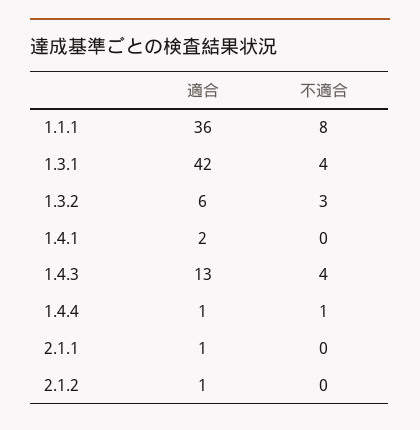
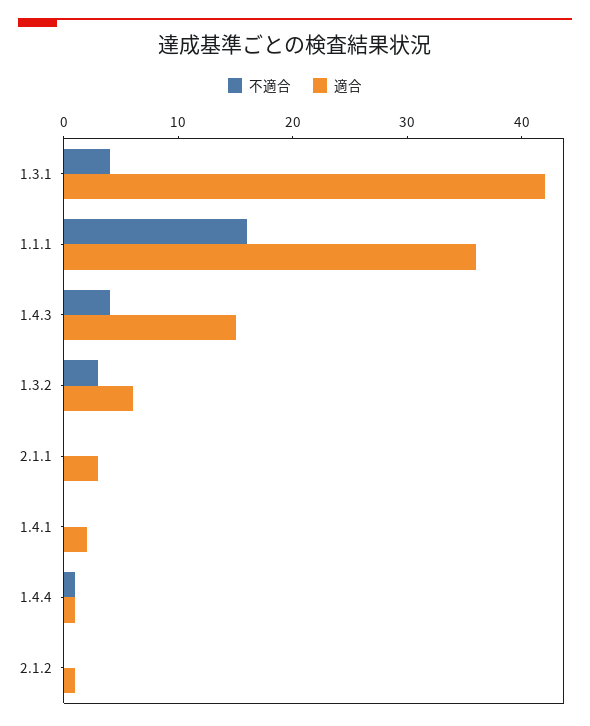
不適合, 1.1.1: 8 -> 16
適合, 1.4.3: 13 -> 15
適合, 2.1.1: 1 -> 3

